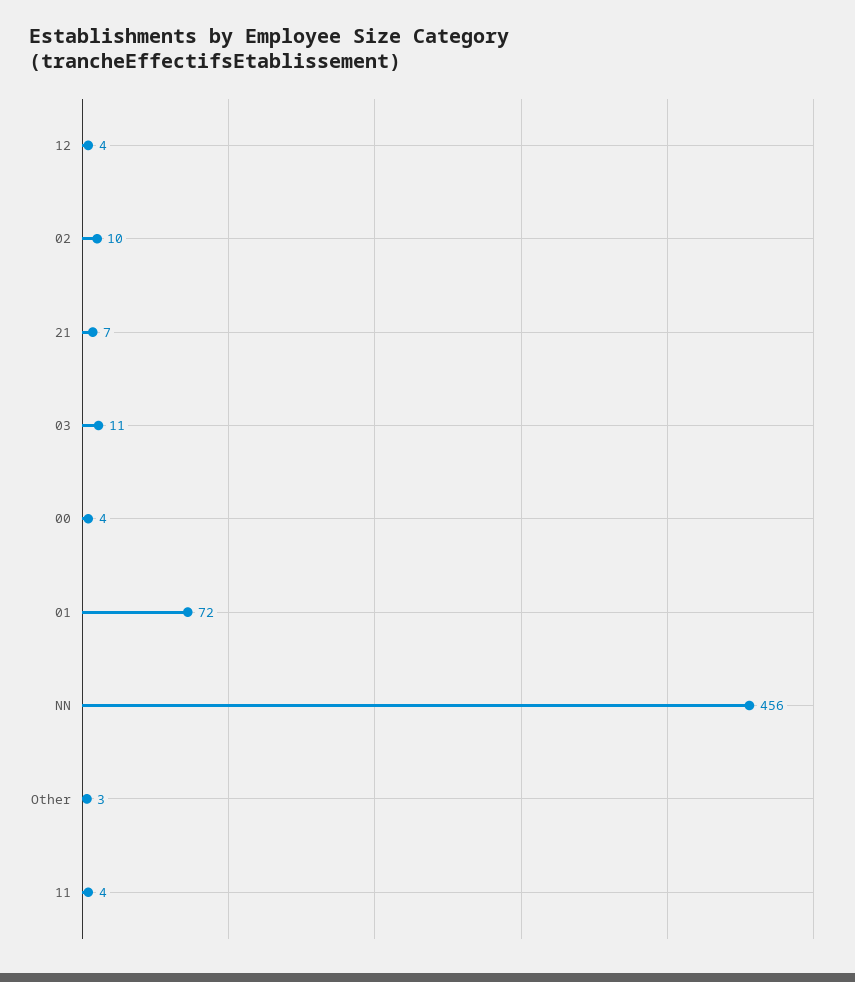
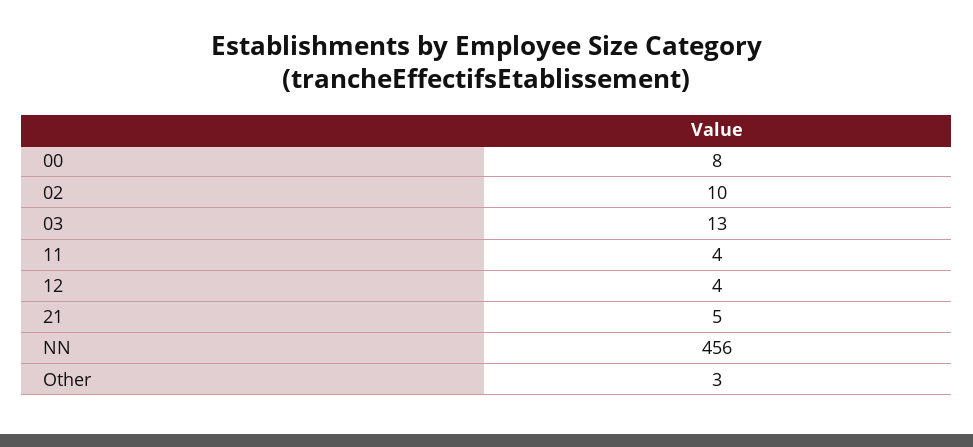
21: 7 -> 5
03: 11 -> 13
00: 4 -> 8
01: 72 -> none

